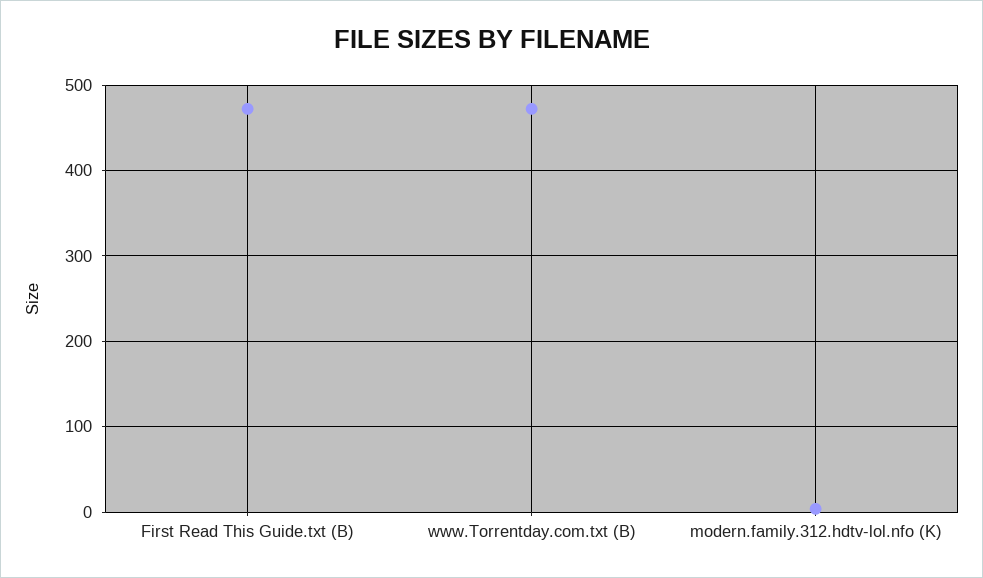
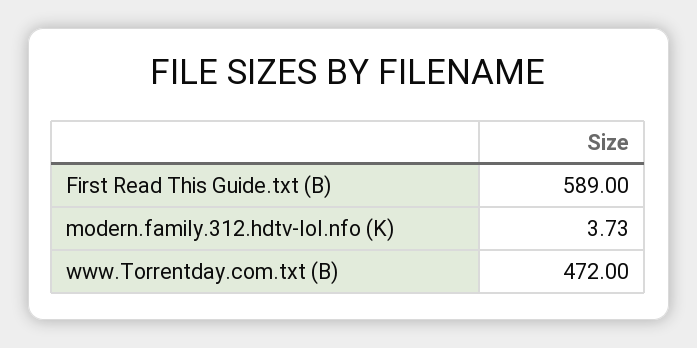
First Read This Guide.txt (B): 470 -> 589

